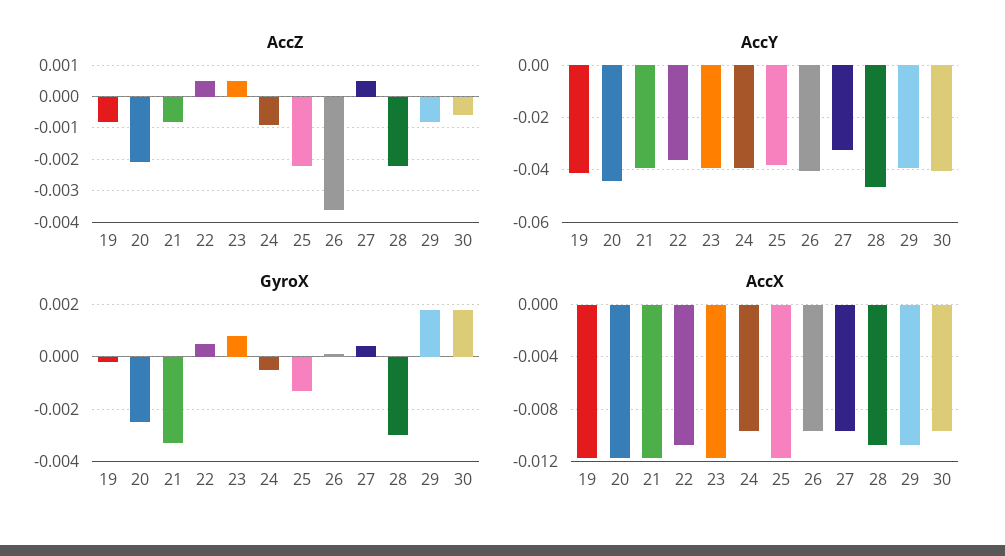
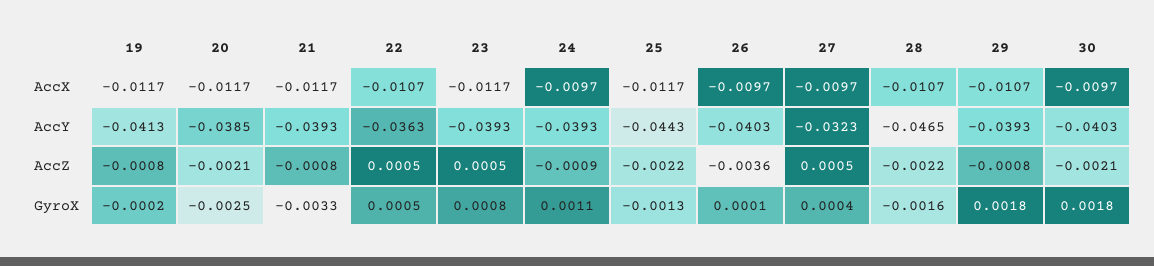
AccZ, 30: -0.0005 -> -0.0021
AccY, 20: -0.045 -> -0.0385
AccY, 25: -0.0375 -> -0.0443
GyroX, 24: -0.0005 -> 0.0011
GyroX, 28: -0.003 -> -0.0016

